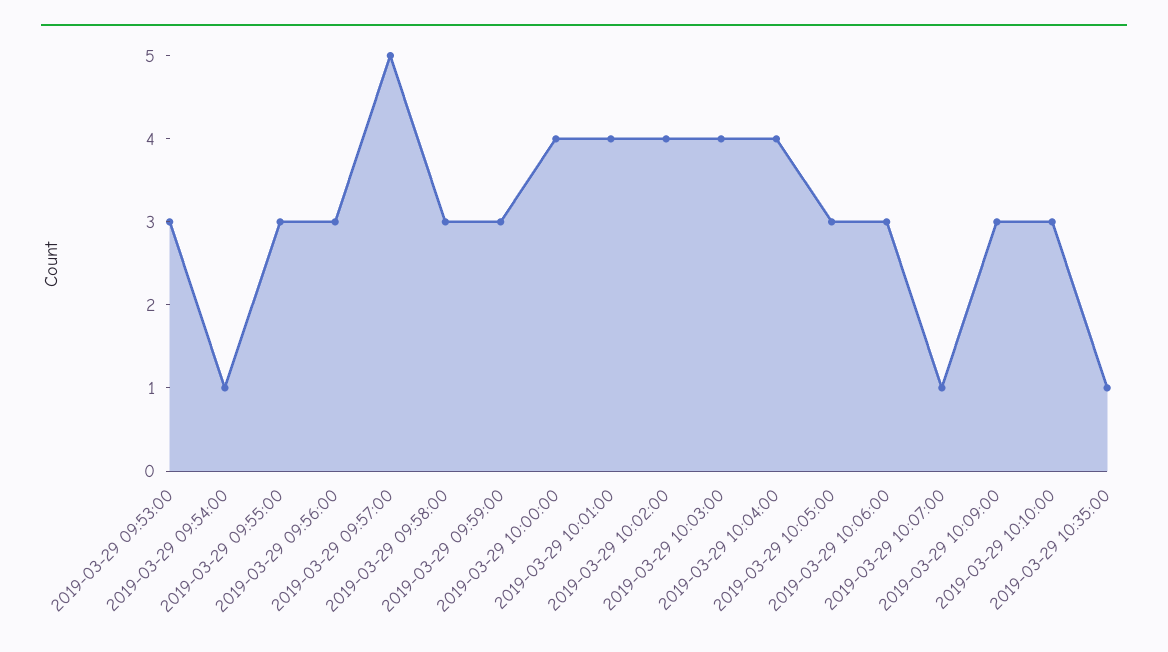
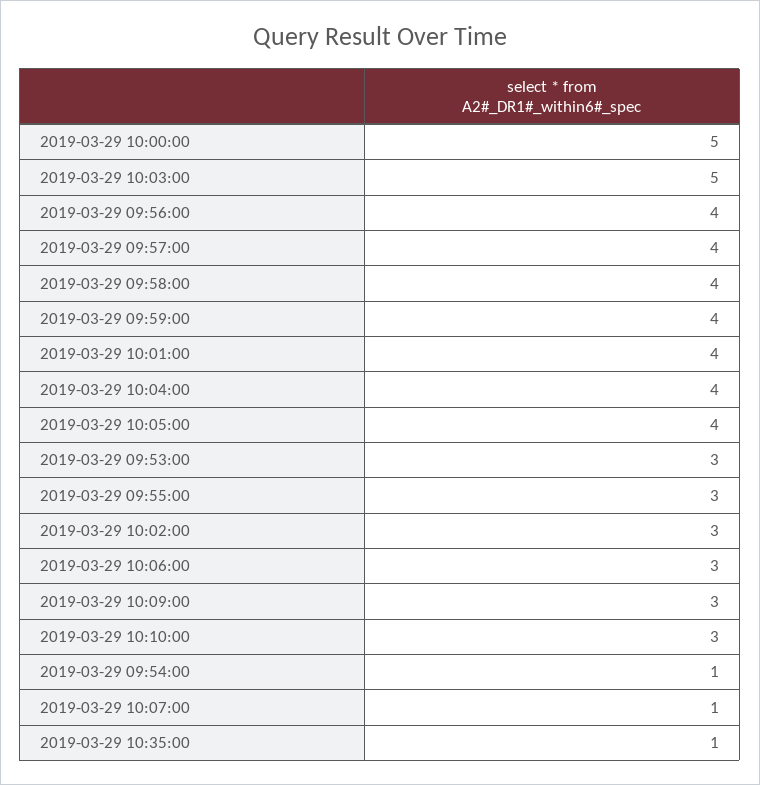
2019-03-29 09:56:00: 3 -> 4
2019-03-29 09:57:00: 5 -> 4
2019-03-29 09:58:00: 3 -> 4
2019-03-29 09:59:00: 3 -> 4
2019-03-29 10:00:00: 4 -> 5
2019-03-29 10:02:00: 4 -> 3
2019-03-29 10:03:00: 4 -> 5
2019-03-29 10:05:00: 3 -> 4

